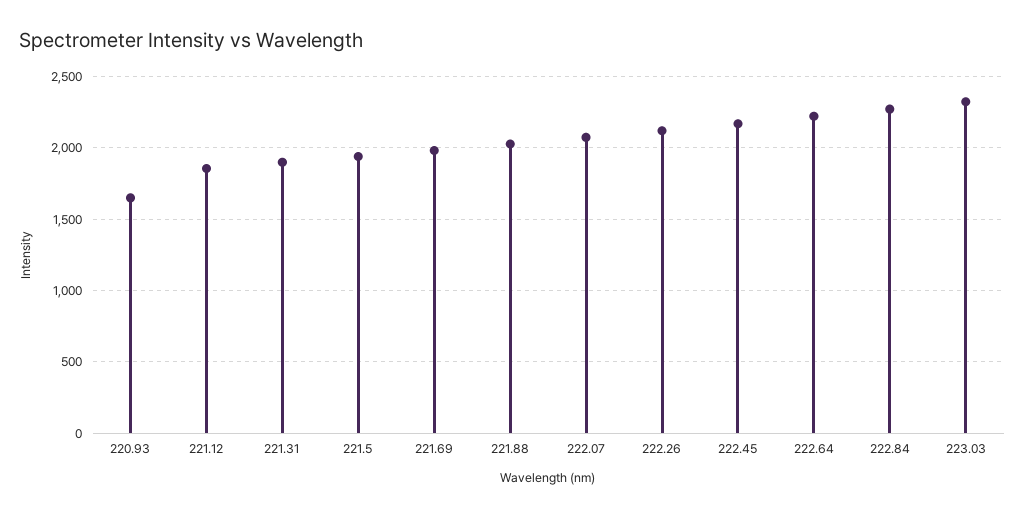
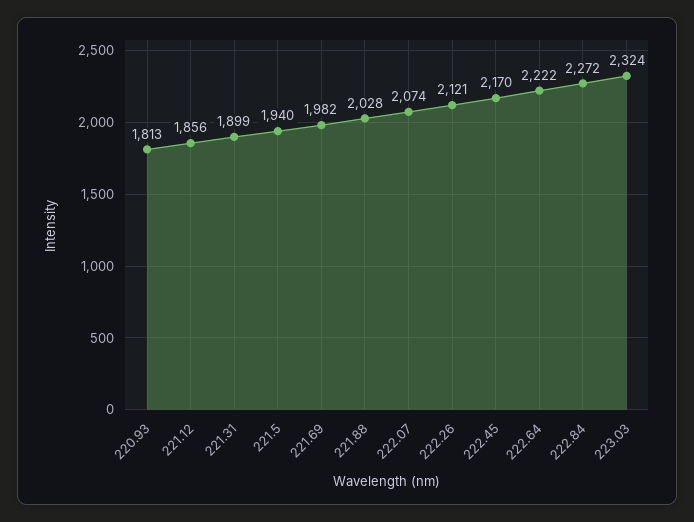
220.93: 1650 -> 1813

